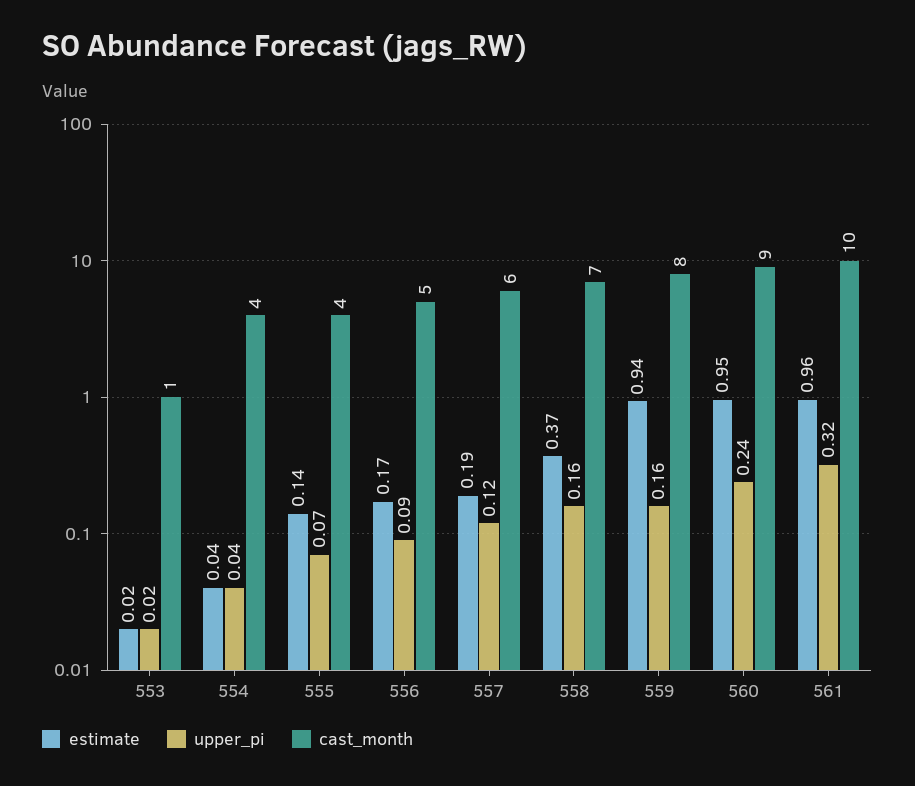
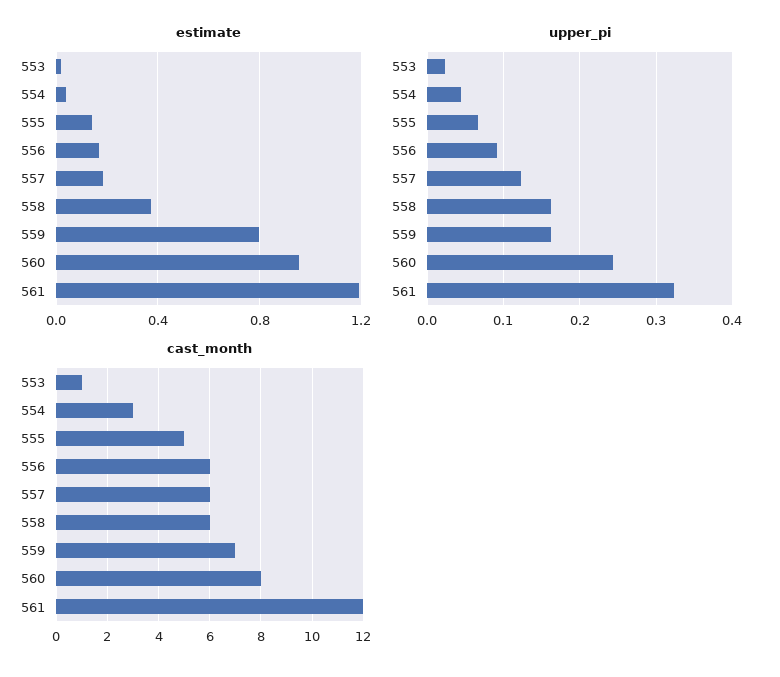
cast_month, 554: 4 -> 3
cast_month, 555: 4 -> 5
cast_month, 556: 5 -> 6
cast_month, 558: 7 -> 6
estimate, 559: 0.94 -> 0.8
cast_month, 559: 8 -> 7
cast_month, 560: 9 -> 8
estimate, 561: 0.96 -> 1.2
cast_month, 561: 10 -> 12

